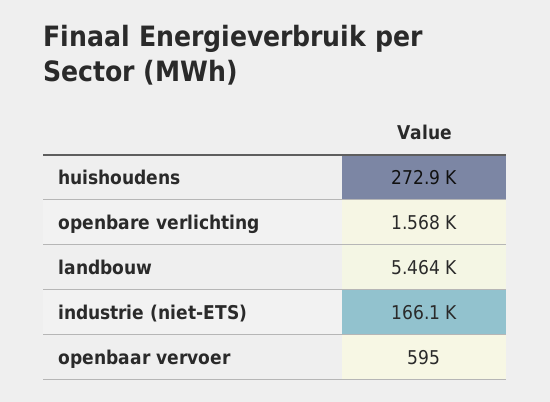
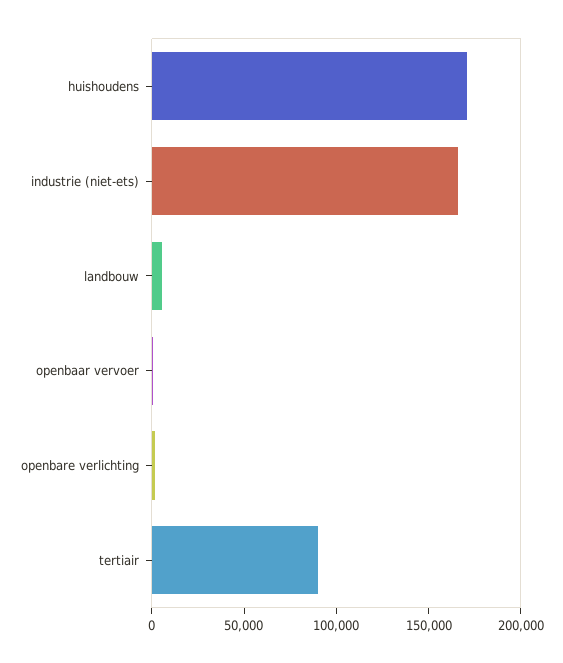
huishoudens: 272900 -> 170000
tertiair: none -> 90000

